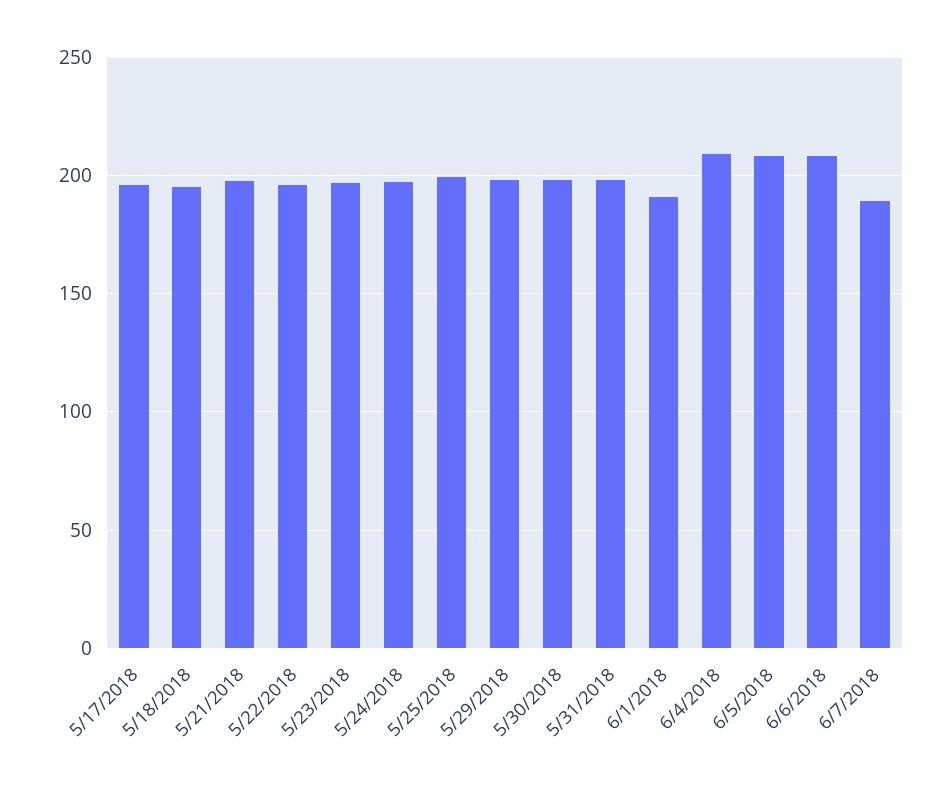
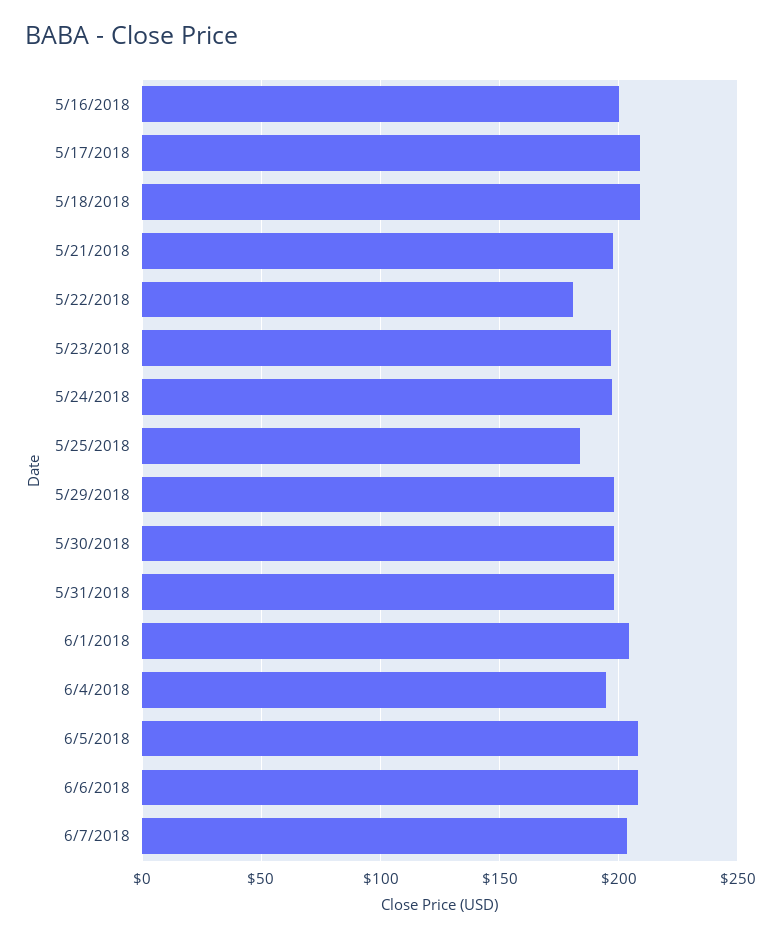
5/17/2018: 195 -> 210
5/18/2018: 195 -> 210
5/22/2018: 195 -> 180
5/25/2018: 200 -> 185
6/1/2018: 190 -> 205
6/4/2018: 210 -> 195
6/7/2018: 190 -> 205
5/16/2018: none -> 200

